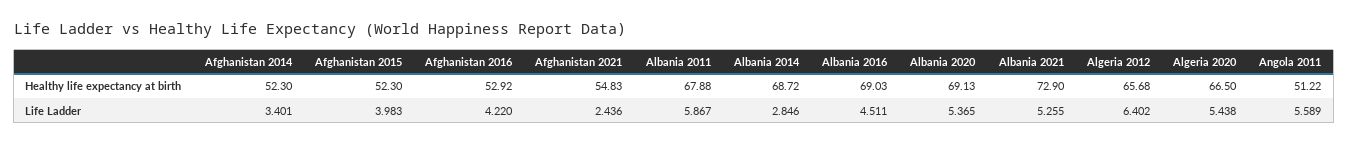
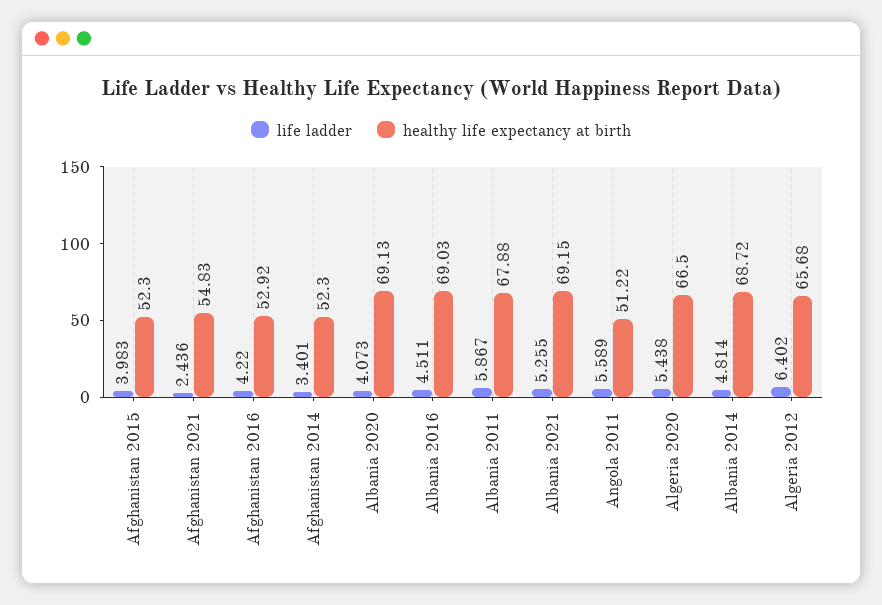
Healthy life expectancy at birth, Albania 2021: 72.9 -> 69.15
Life Ladder, Albania 2014: 2.846 -> 4.814
Life Ladder, Albania 2020: 5.365 -> 4.073

